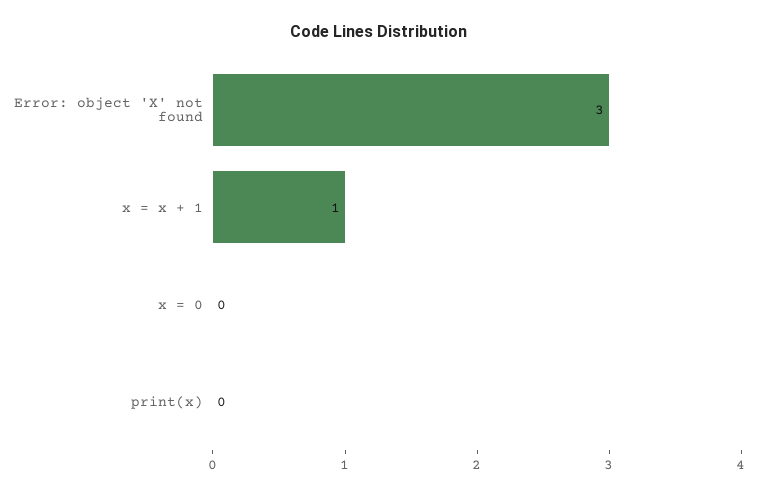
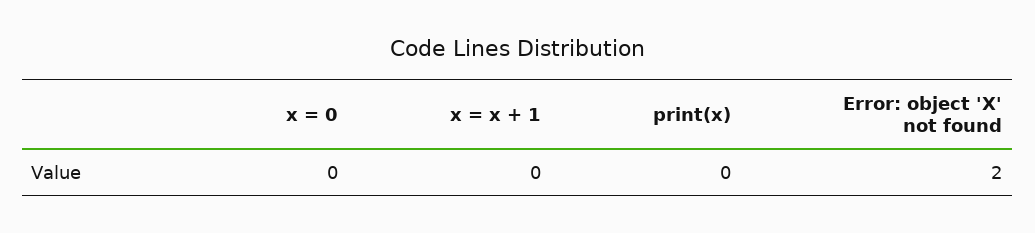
Error: object 'X' not found: 3 -> 2
x = x + 1: 1 -> 0

